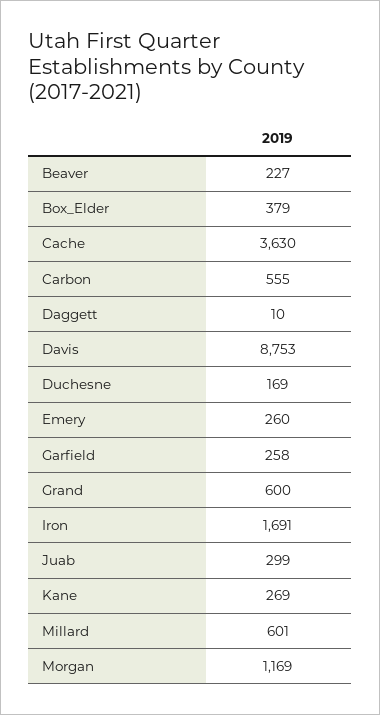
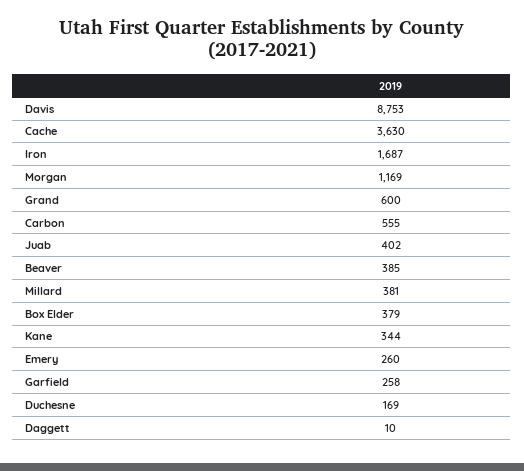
Beaver: 227 -> 385
Iron: 1691 -> 1687
Juab: 299 -> 402
Kane: 269 -> 344
Millard: 601 -> 381

